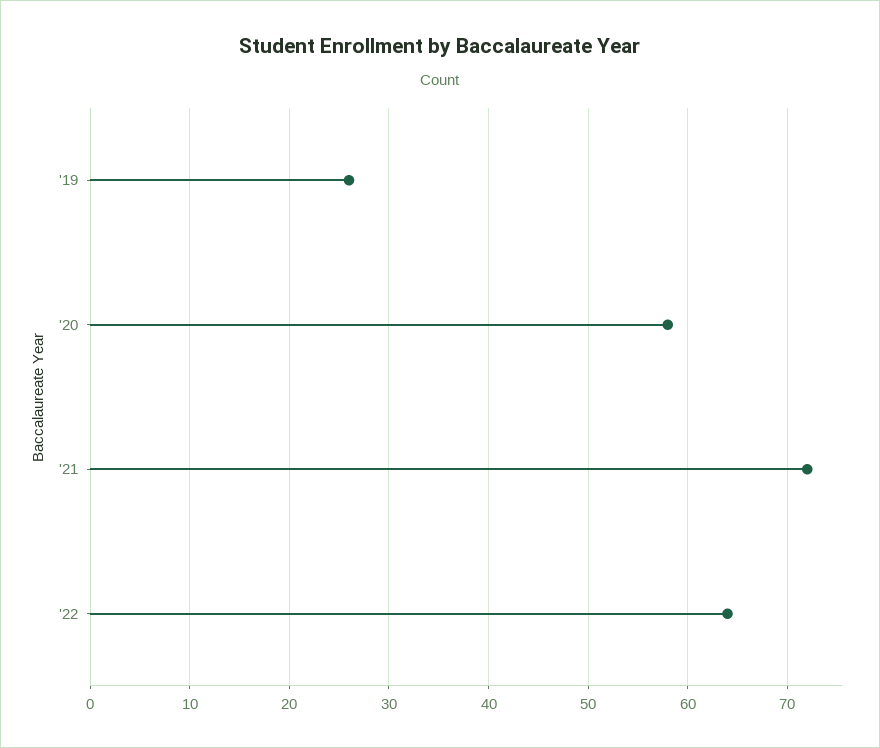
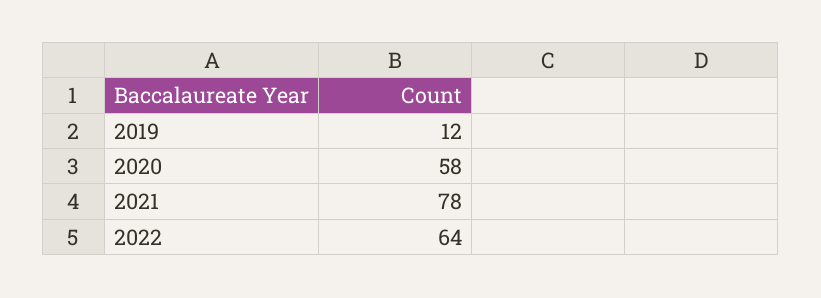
'19: 26 -> 12
'21: 72 -> 78

